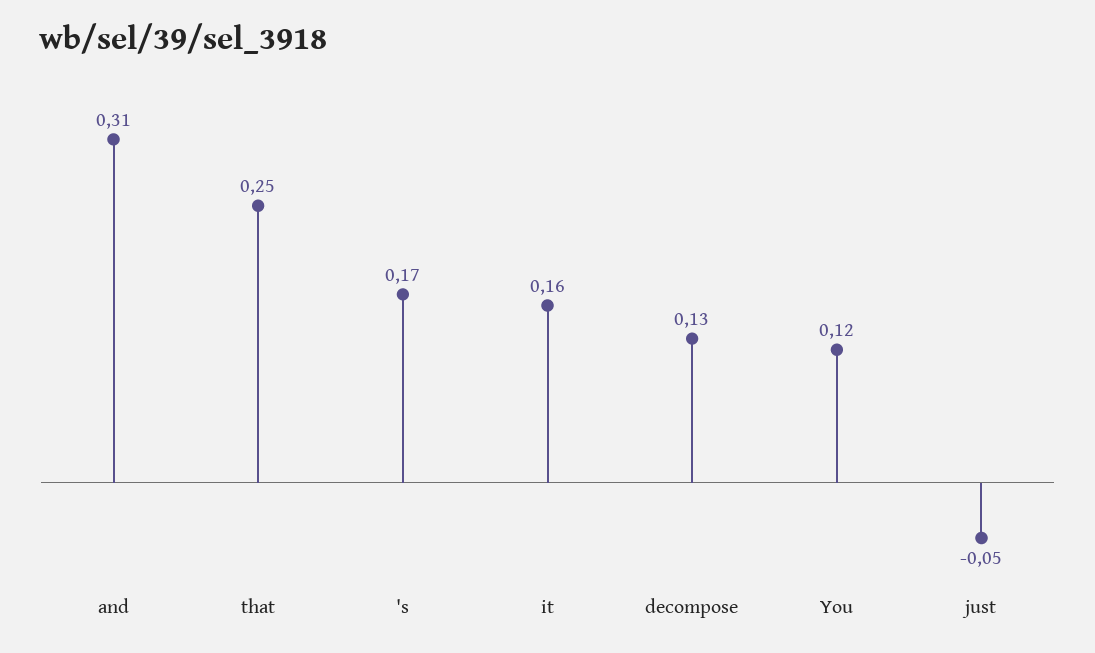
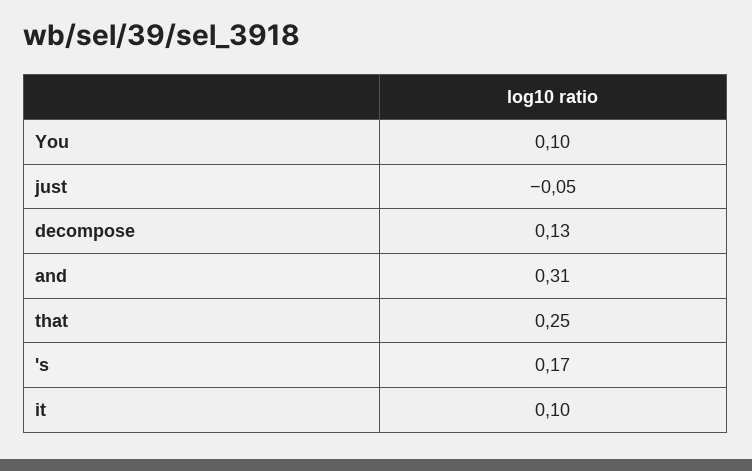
it: 0.16 -> 0.1
You: 0.12 -> 0.1

